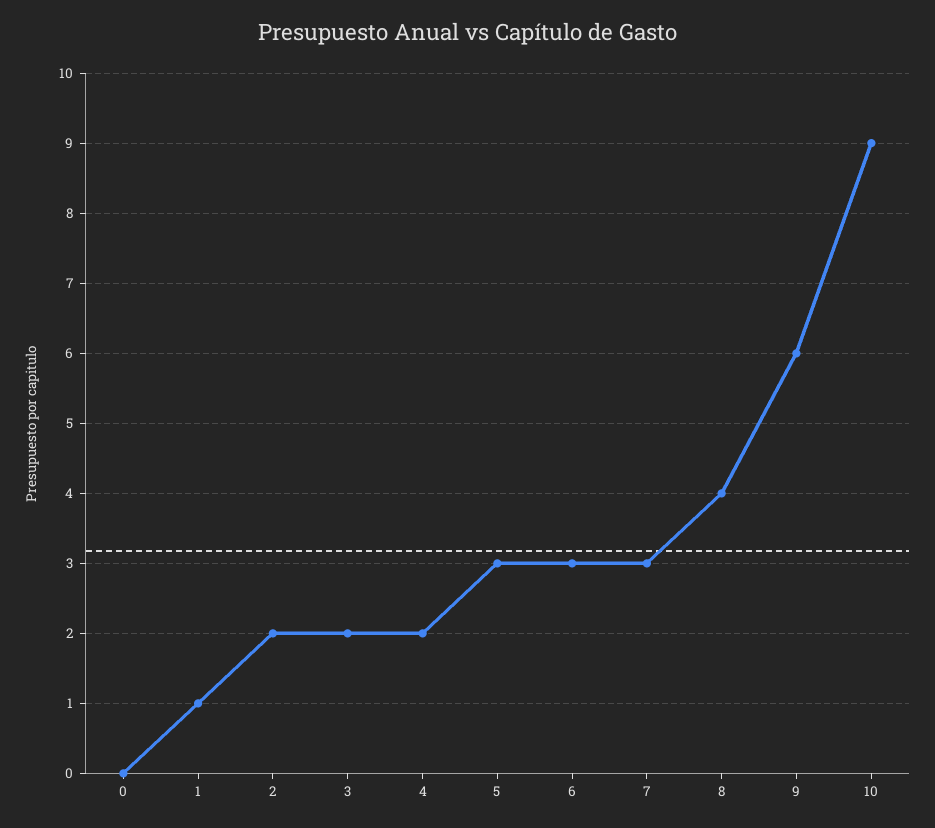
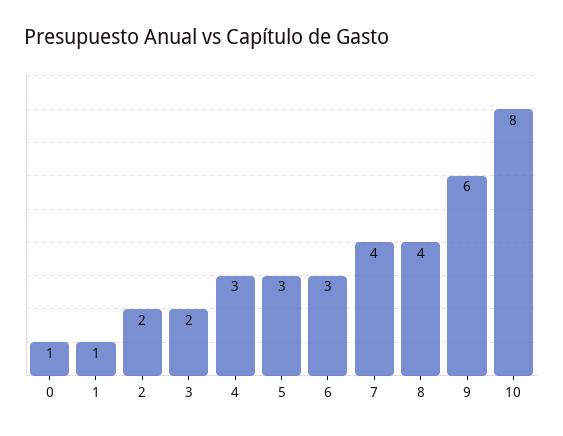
0: 0 -> 1
4: 2 -> 3
7: 3 -> 4
10: 9 -> 8

